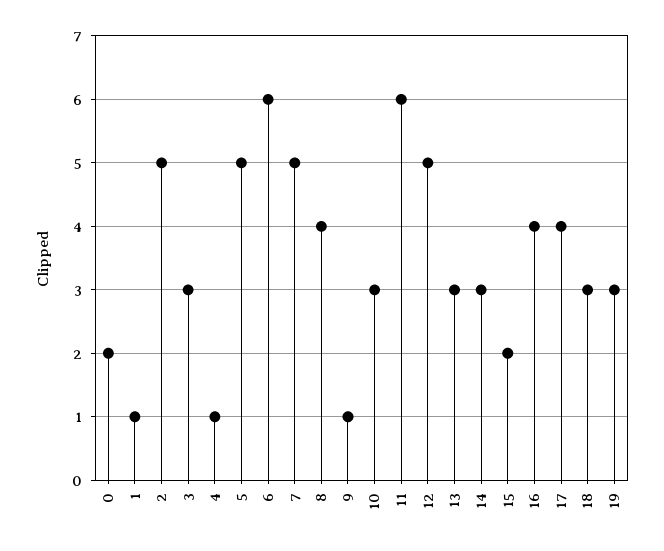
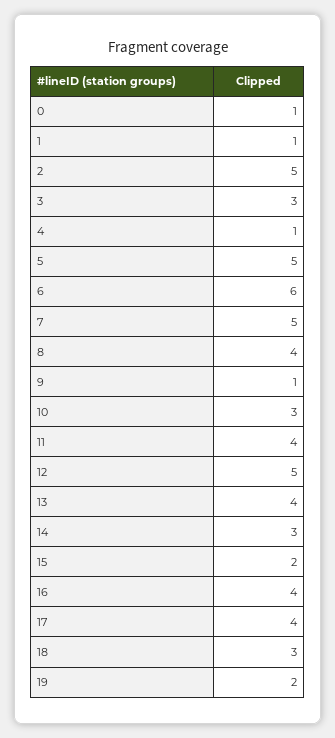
0: 2 -> 1
11: 6 -> 4
13: 3 -> 4
19: 3 -> 2

